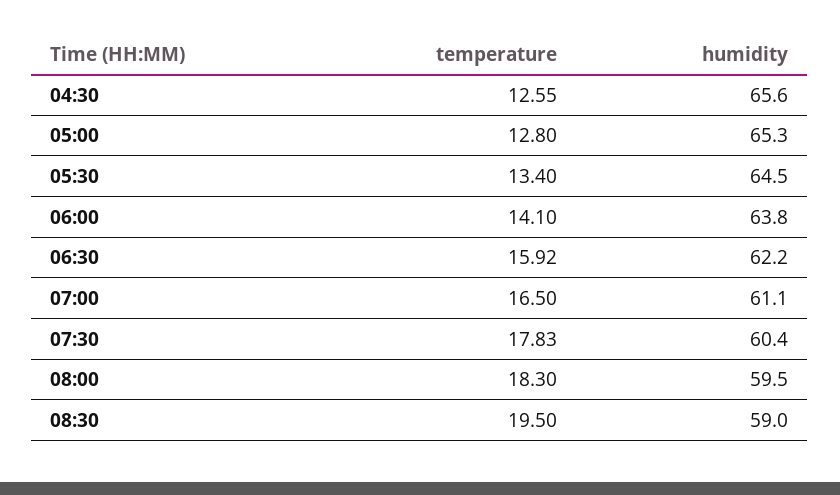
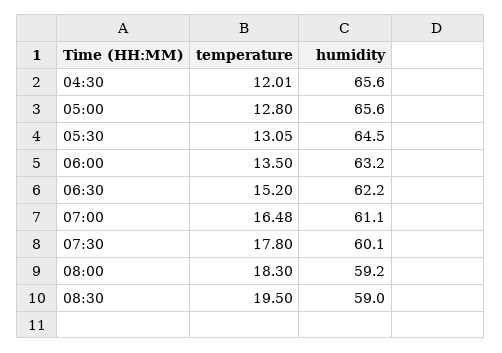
temperature, 04:30: 12.55 -> 12.01
humidity, 05:00: 65.3 -> 65.6
temperature, 05:30: 13.4 -> 13.05
temperature, 06:00: 14.1 -> 13.5
humidity, 06:00: 63.8 -> 63.2
temperature, 06:30: 15.92 -> 15.2
temperature, 07:00: 16.5 -> 16.48
temperature, 07:30: 17.83 -> 17.8
humidity, 07:30: 60.4 -> 60.1
humidity, 08:00: 59.5 -> 59.2

